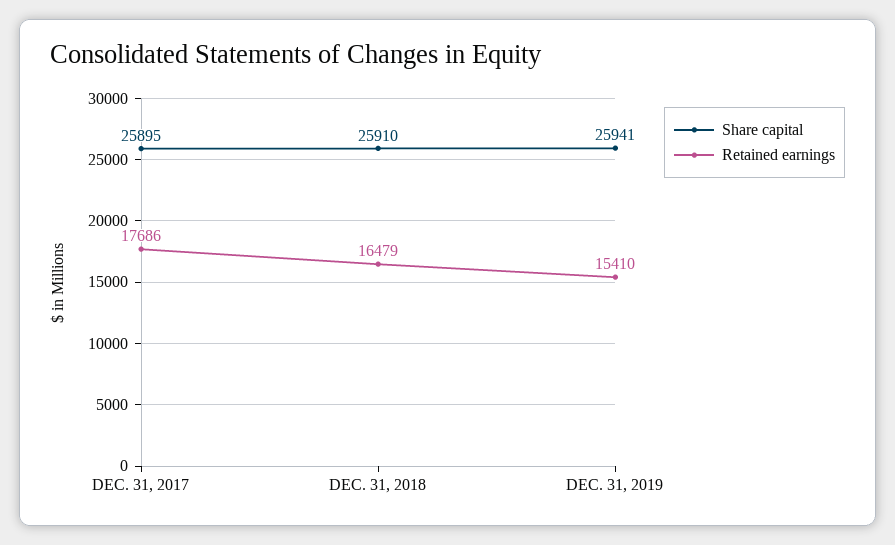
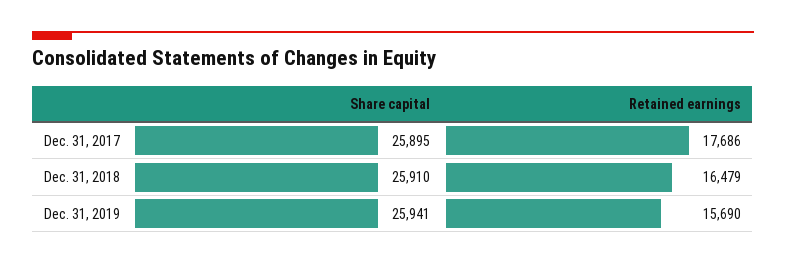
Retained earnings, DEC. 31, 2019: 15410 -> 15690

